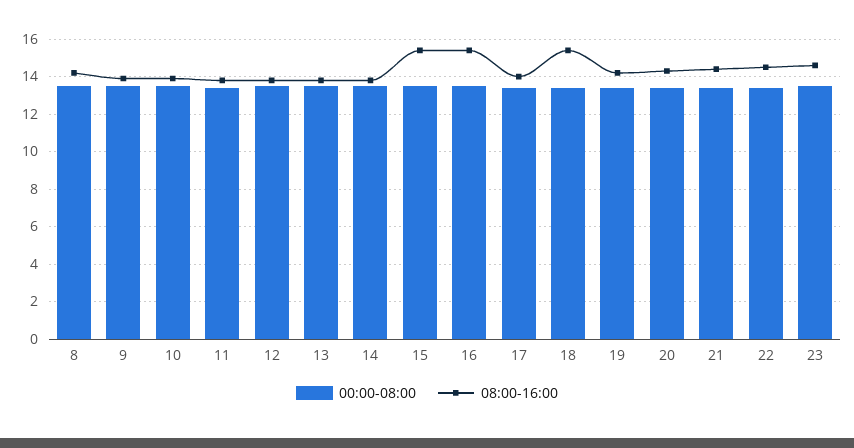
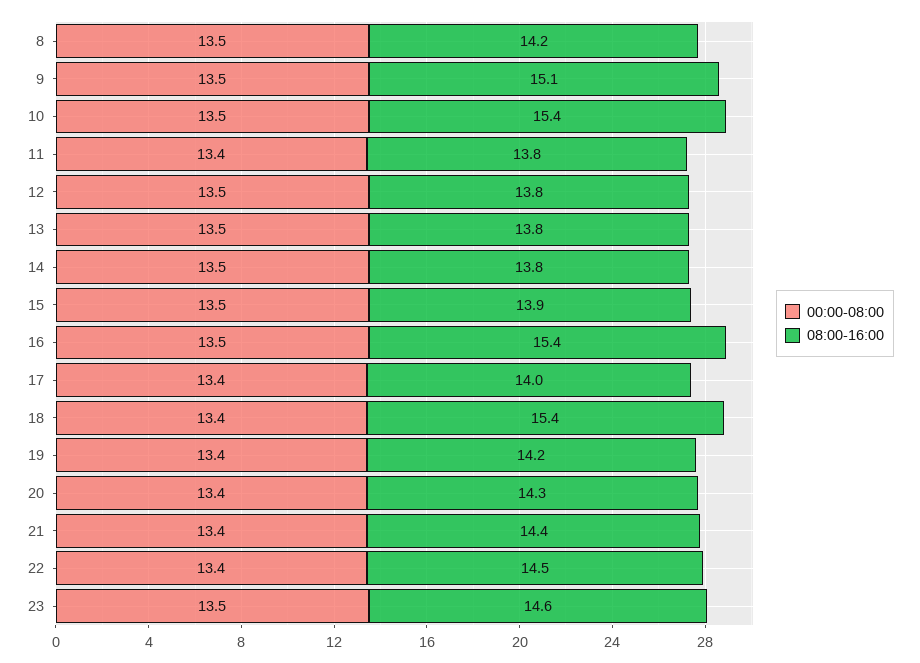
08:00-16:00, 9: 14 -> 15.1
08:00-16:00, 10: 14 -> 15.4
08:00-16:00, 15: 15.5 -> 13.9

